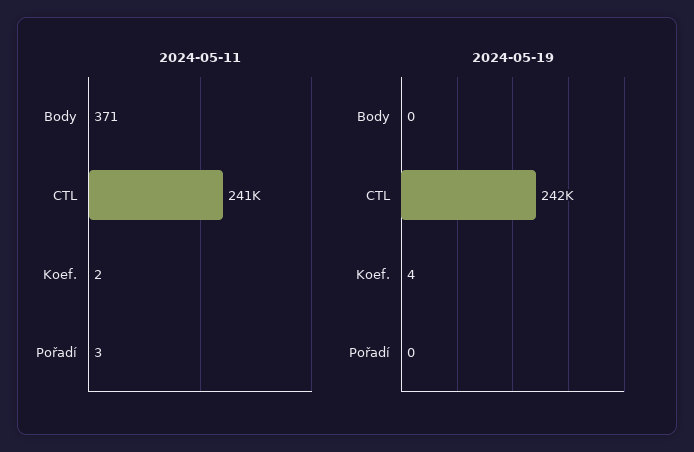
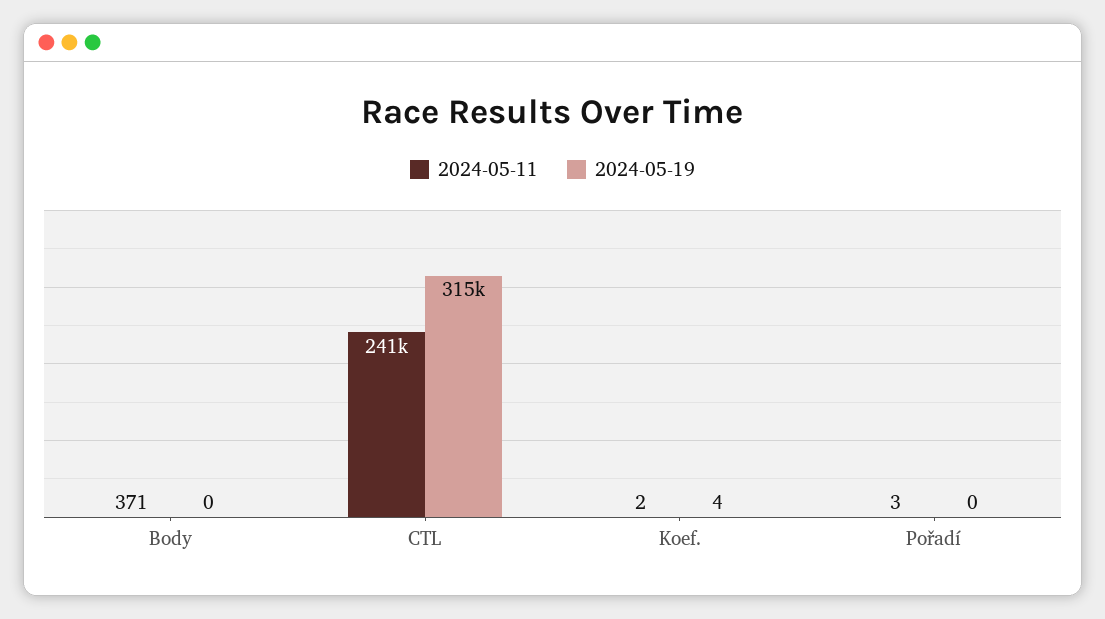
2024-05-19, CTL: 242000 -> 315000

